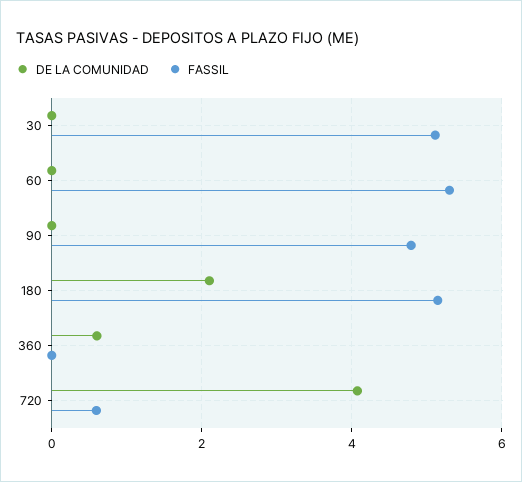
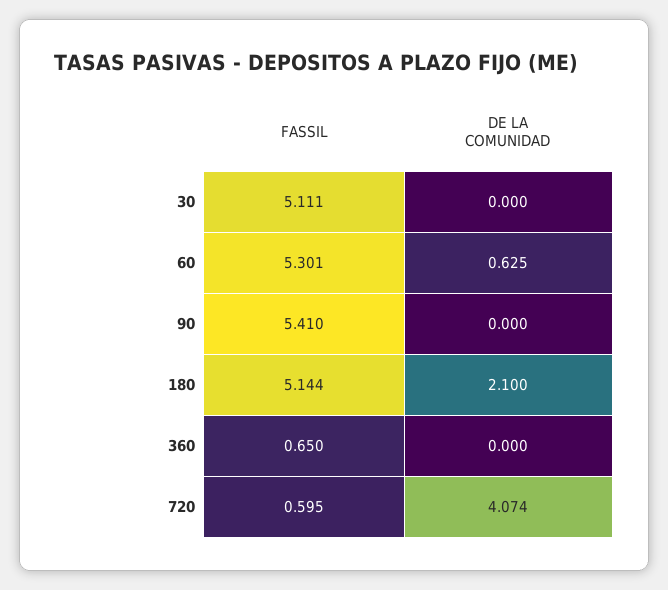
DE LA COMUNIDAD, 60: 0 -> 0.625
FASSIL, 90: 4.8 -> 5.41
DE LA COMUNIDAD, 360: 0.6 -> 0
FASSIL, 360: 0 -> 0.65

